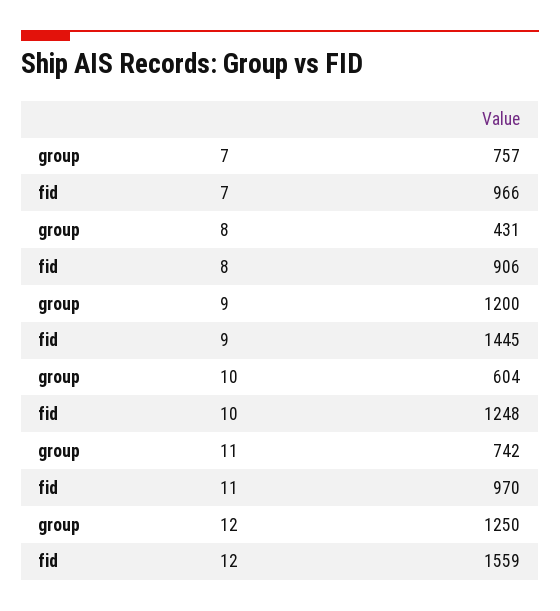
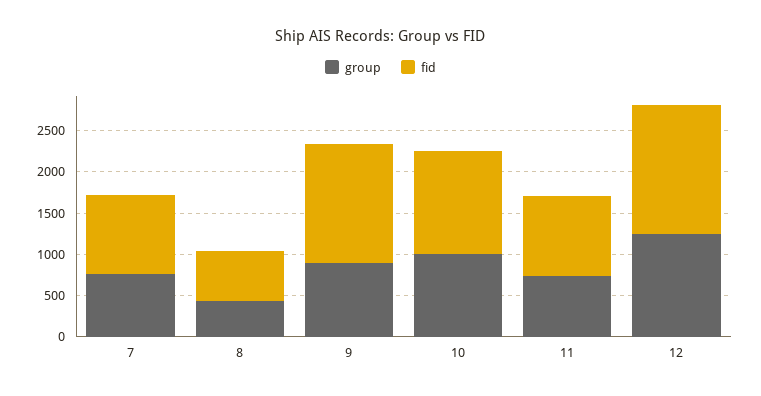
fid, 8: 906 -> 600
group, 9: 1200 -> 900
group, 10: 604 -> 1000

